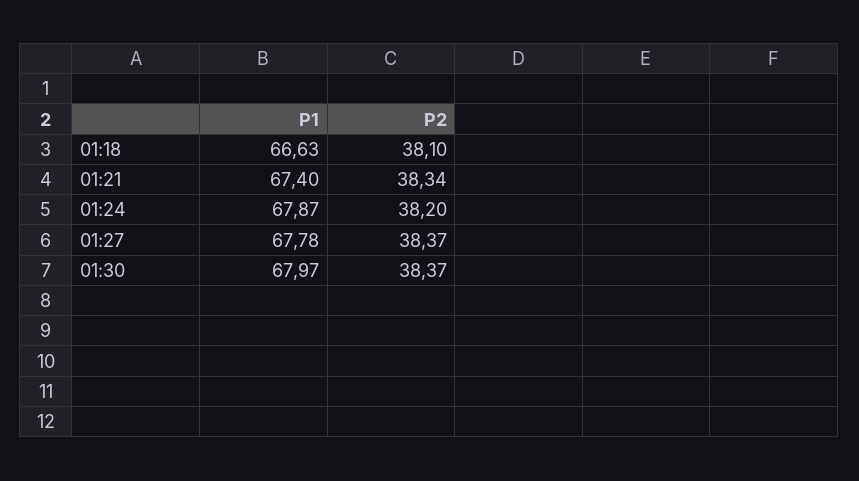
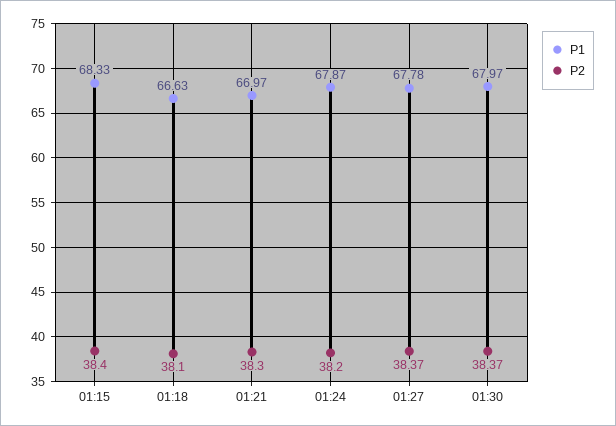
P1, 01:21: 67.4 -> 66.97
P2, 01:21: 38.34 -> 38.3
P1, 01:15: none -> 68.33
P2, 01:15: none -> 38.4

